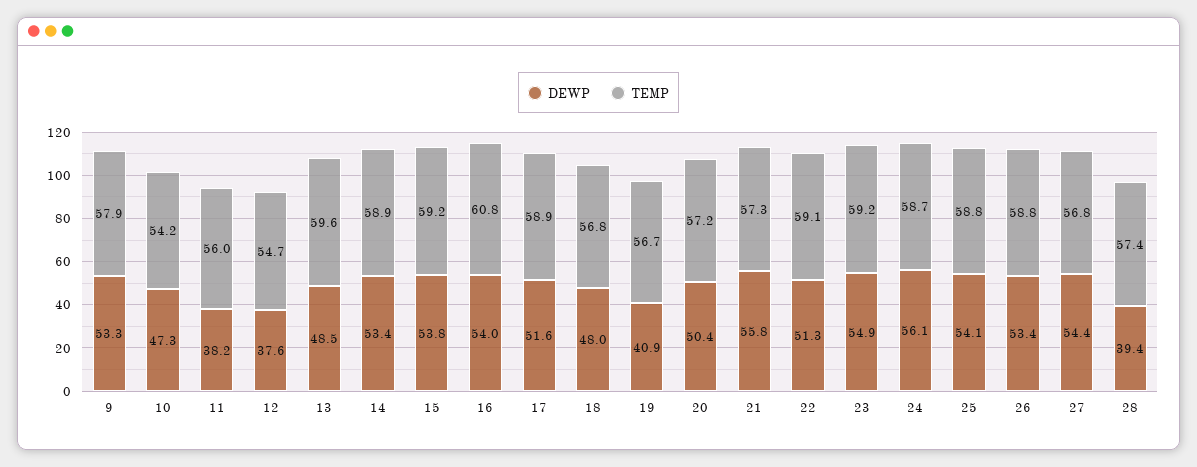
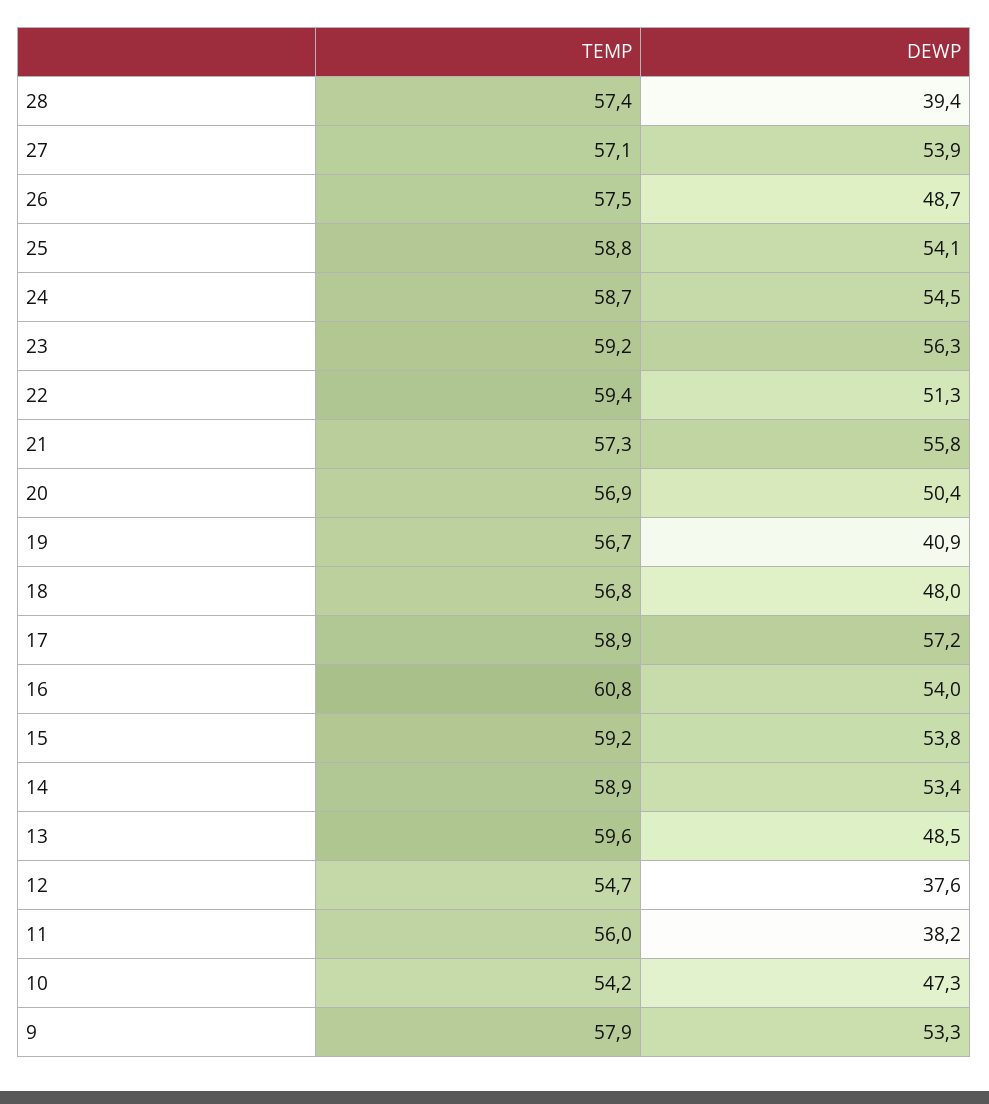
DEWP, 17: 51.6 -> 57.2
TEMP, 20: 57.2 -> 56.9
TEMP, 22: 59.1 -> 59.4
DEWP, 23: 54.9 -> 56.3
DEWP, 24: 56.1 -> 54.5
DEWP, 26: 53.4 -> 48.7
TEMP, 26: 58.8 -> 57.5
DEWP, 27: 54.4 -> 53.9
TEMP, 27: 56.8 -> 57.1

